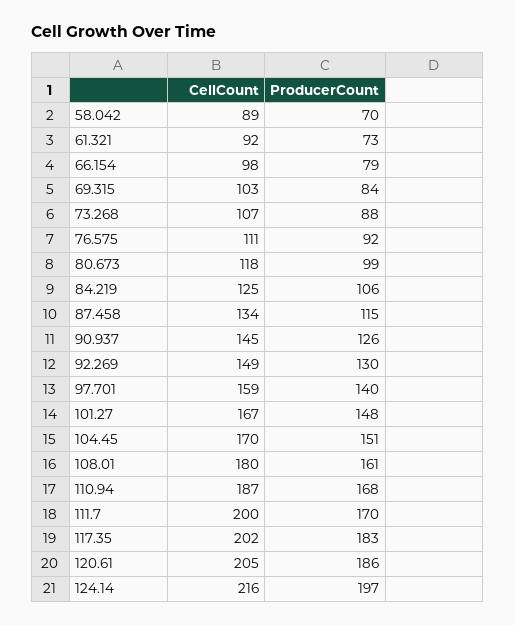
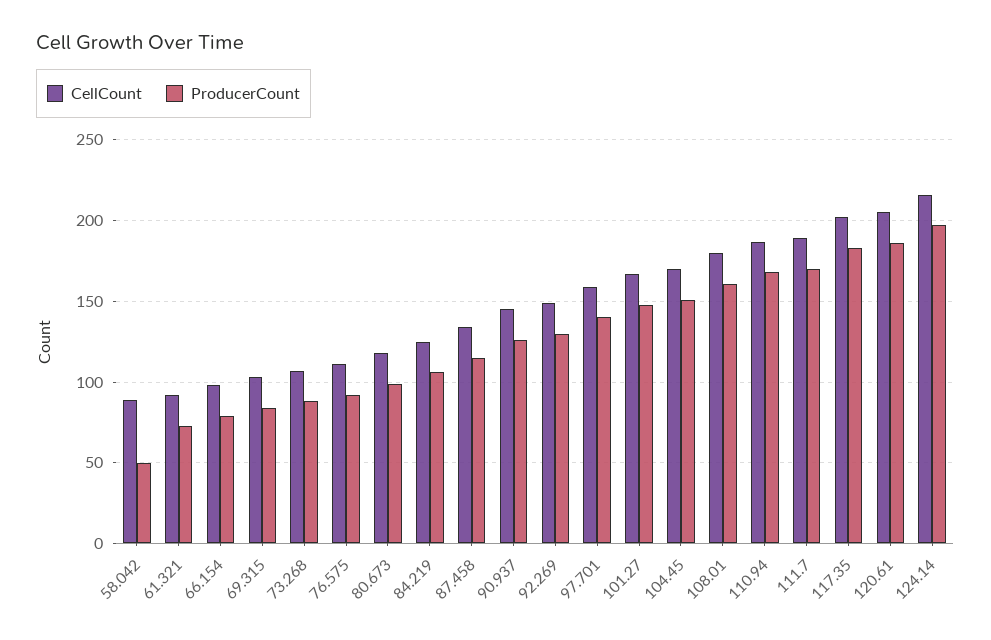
ProducerCount, 58.042: 70 -> 50
CellCount, 111.7: 200 -> 190

